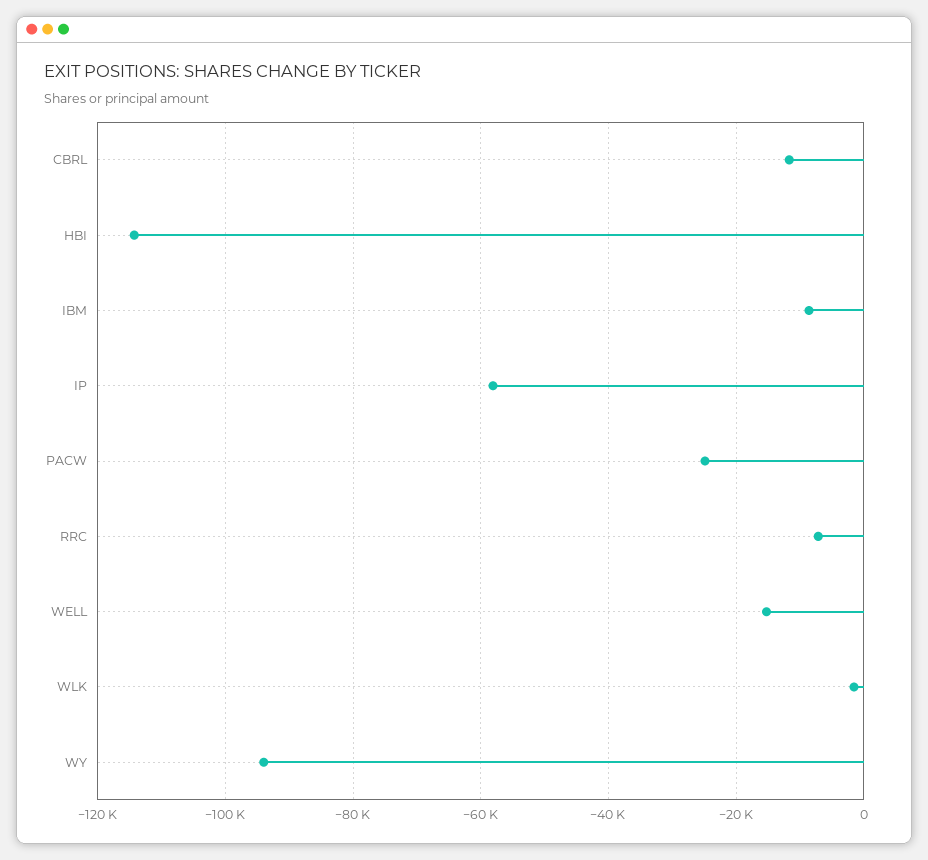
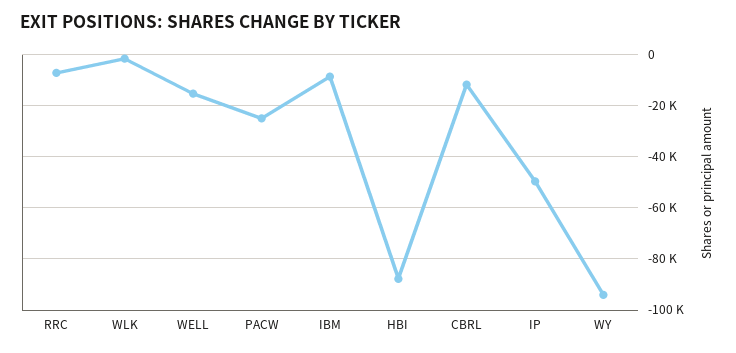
HBI: -114000 -> -87500
IP: -58000 -> -50000

